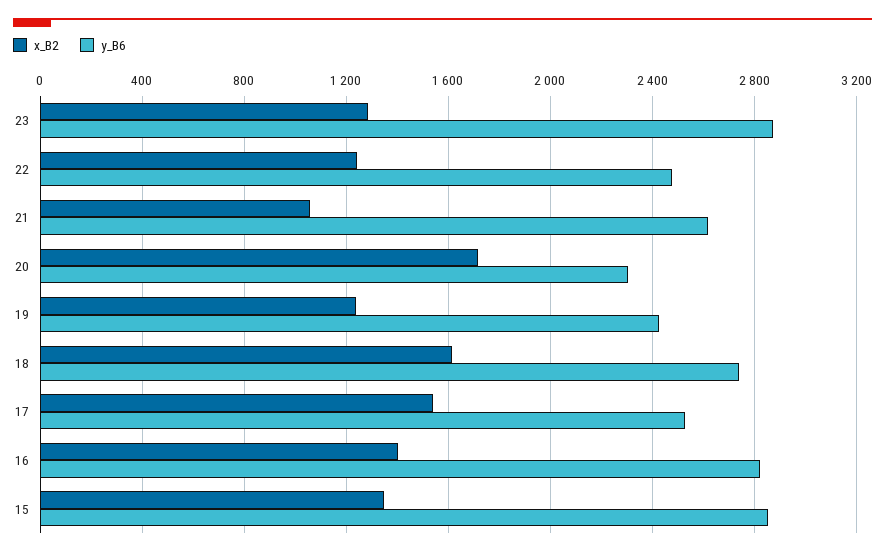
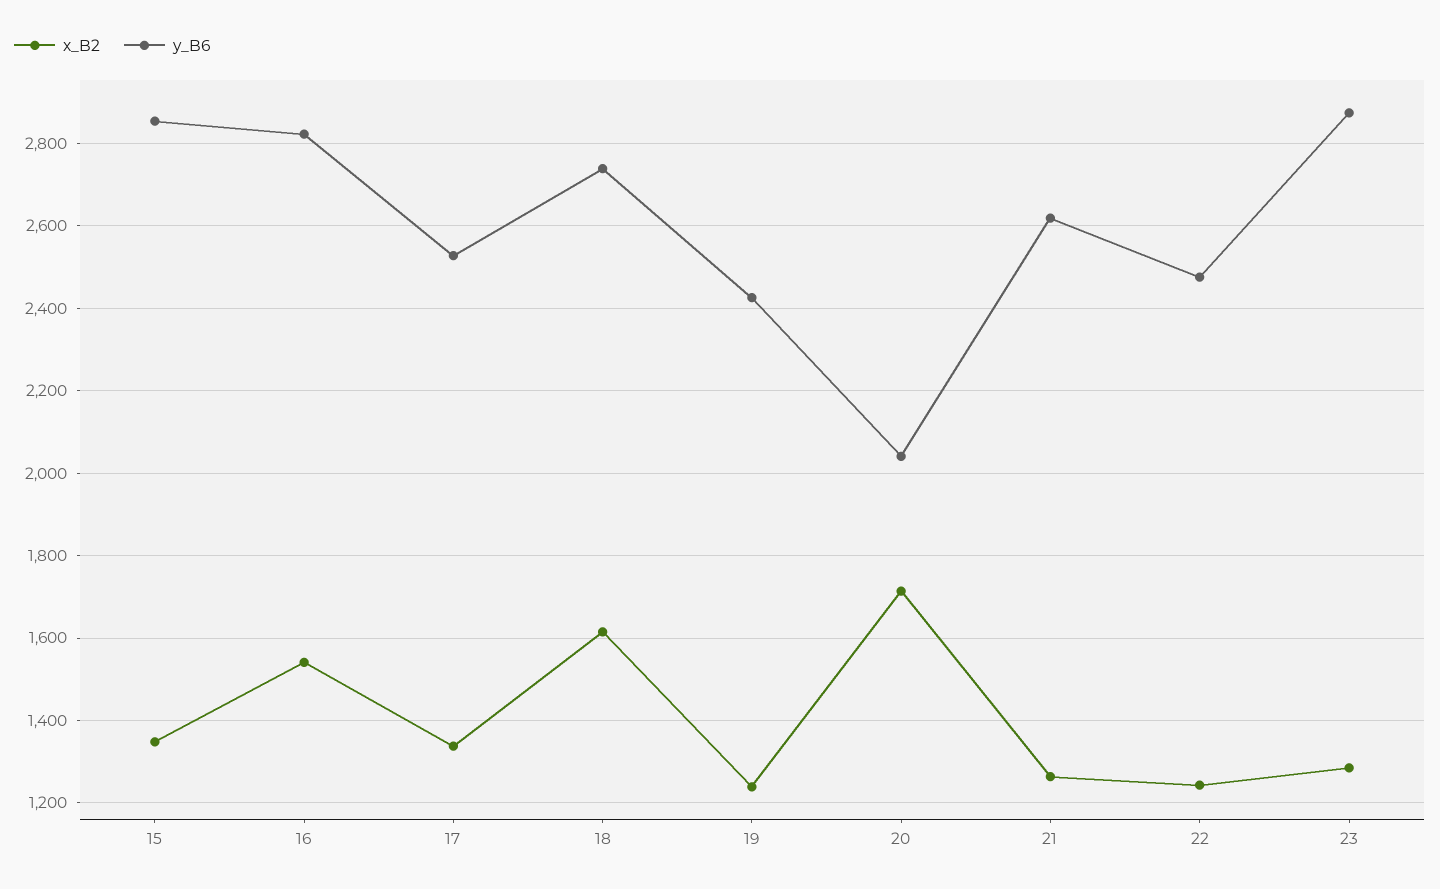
x_B2, 21: 1050 -> 1260
y_B6, 20: 2300 -> 2040
x_B2, 17: 1550 -> 1340
x_B2, 16: 1400 -> 1540

